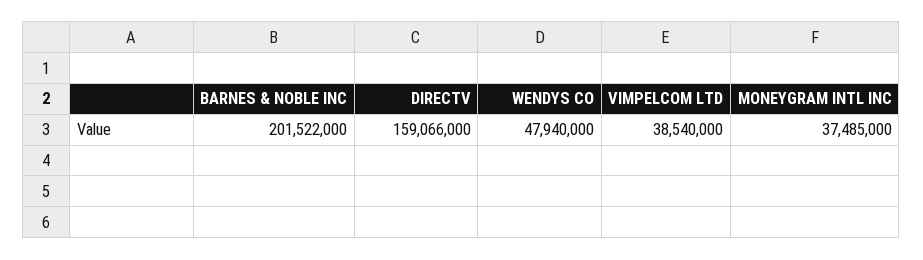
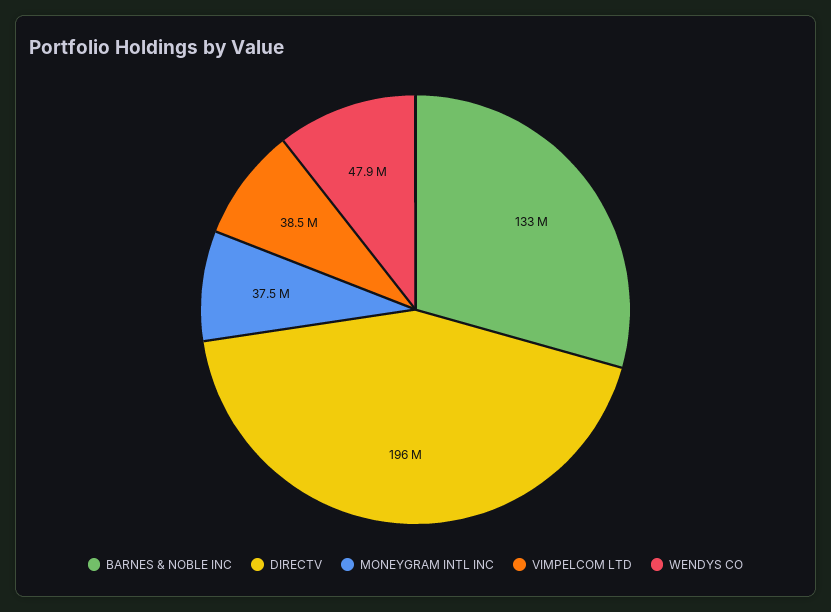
BARNES & NOBLE INC: 201522000 -> 133000000
DIRECTV: 159066000 -> 196000000

